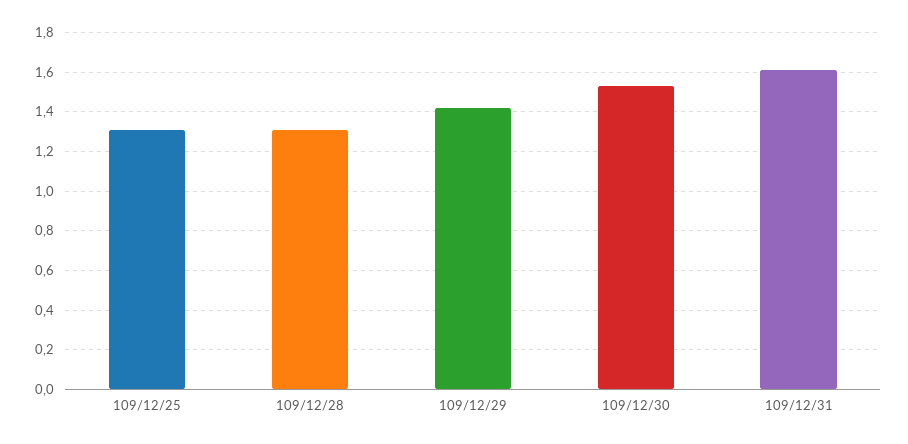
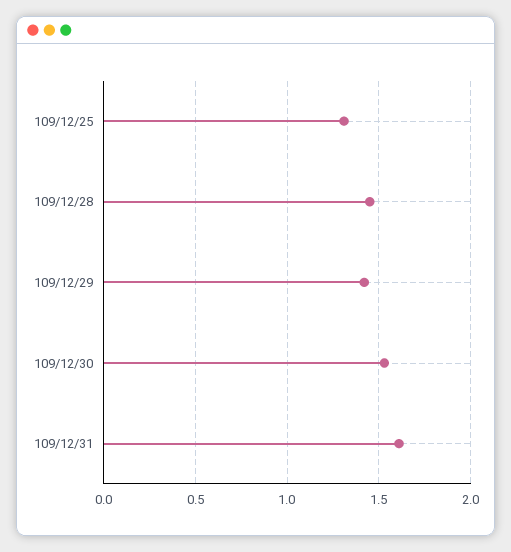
109/12/28: 1.3 -> 1.45

